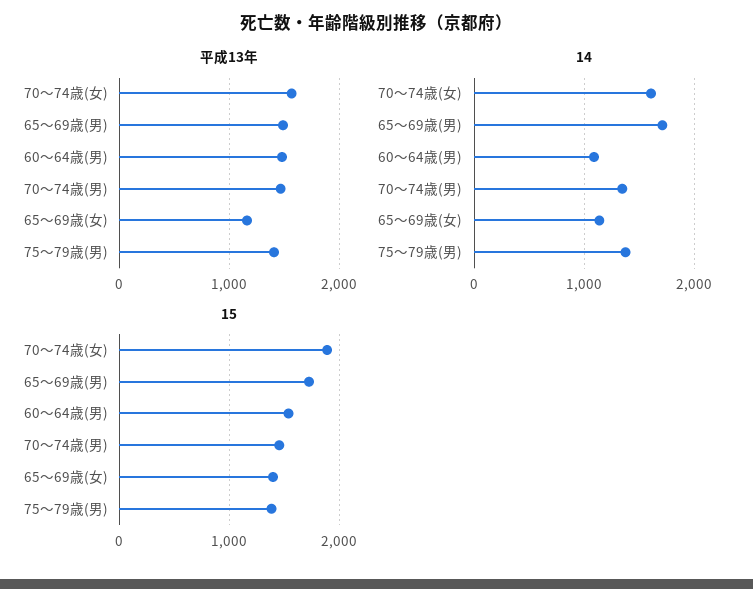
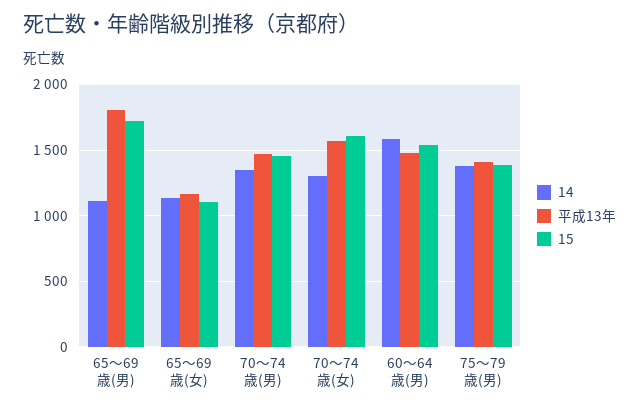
平成13年, 65〜69歳(男): 1500 -> 1800
14, 70〜74歳(女): 1600 -> 1300
14, 65〜69歳(男): 1700 -> 1100
14, 60〜64歳(男): 1100 -> 1600
15, 70〜74歳(女): 1900 -> 1600
15, 65〜69歳(女): 1400 -> 1100

